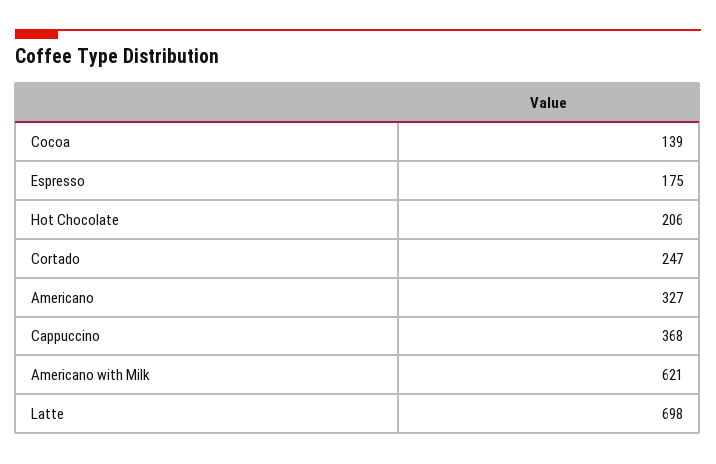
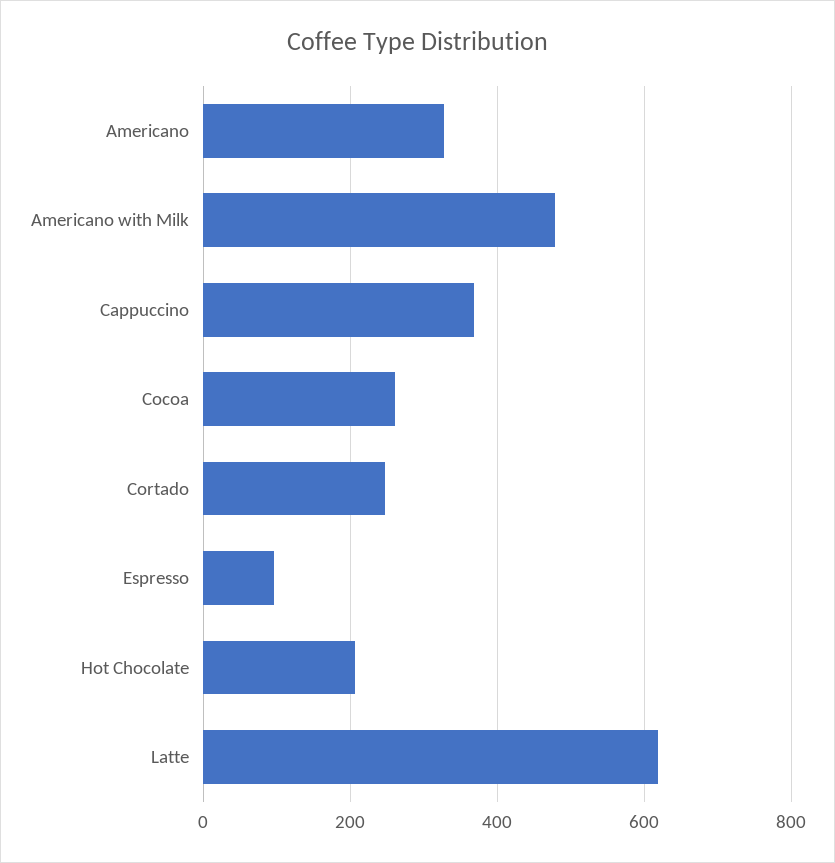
Cocoa: 139 -> 260
Espresso: 175 -> 100
Americano with Milk: 621 -> 480
Latte: 698 -> 620

